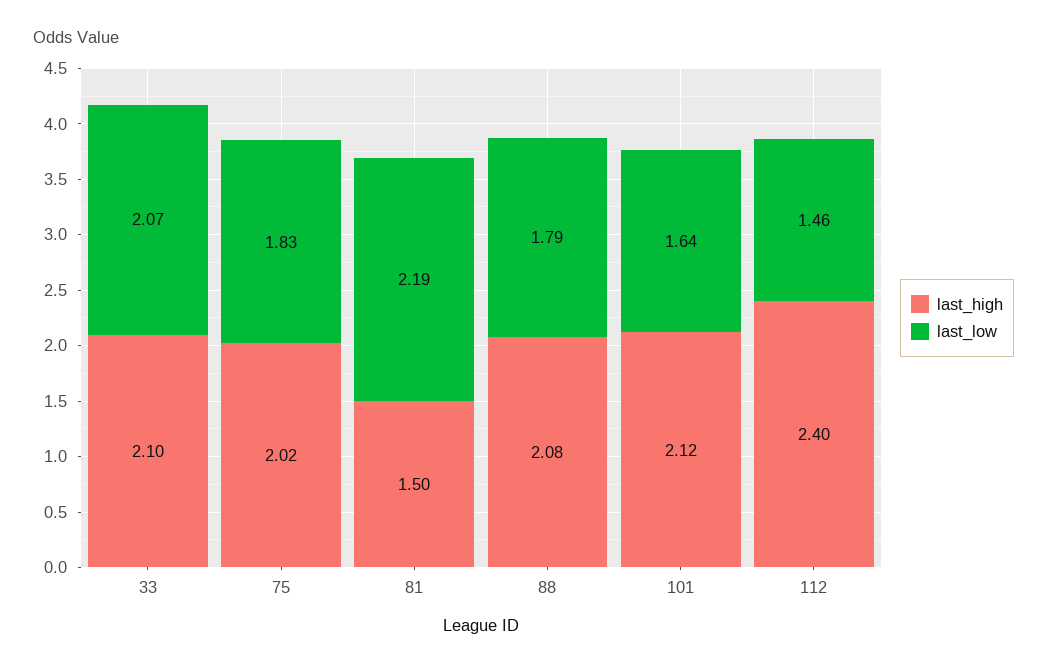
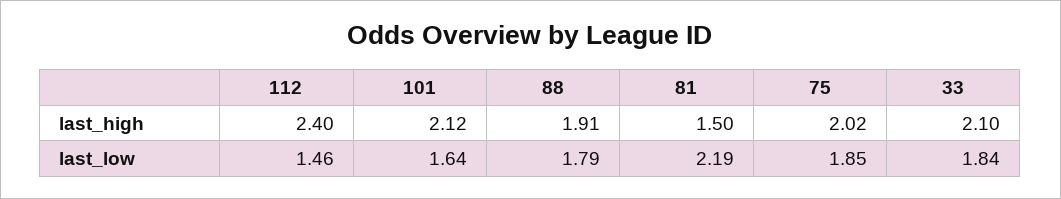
last_low, 33: 2.07 -> 1.84
last_low, 75: 1.83 -> 1.85
last_high, 88: 2.08 -> 1.91

